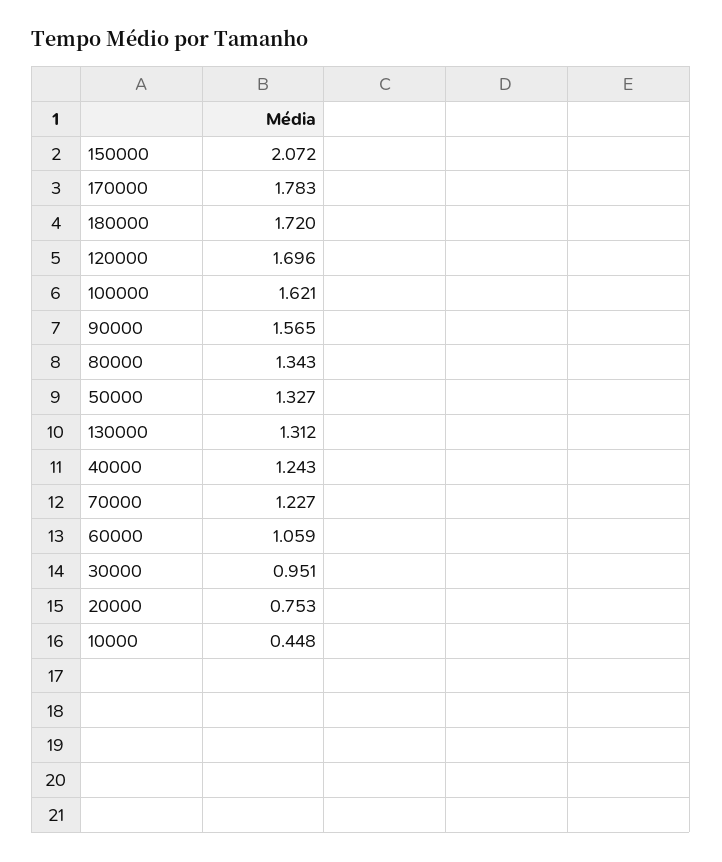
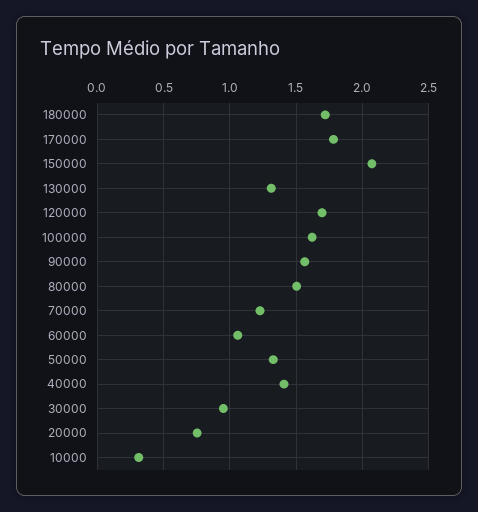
80000: 1.343 -> 1.5
40000: 1.243 -> 1.4
10000: 0.448 -> 0.3

